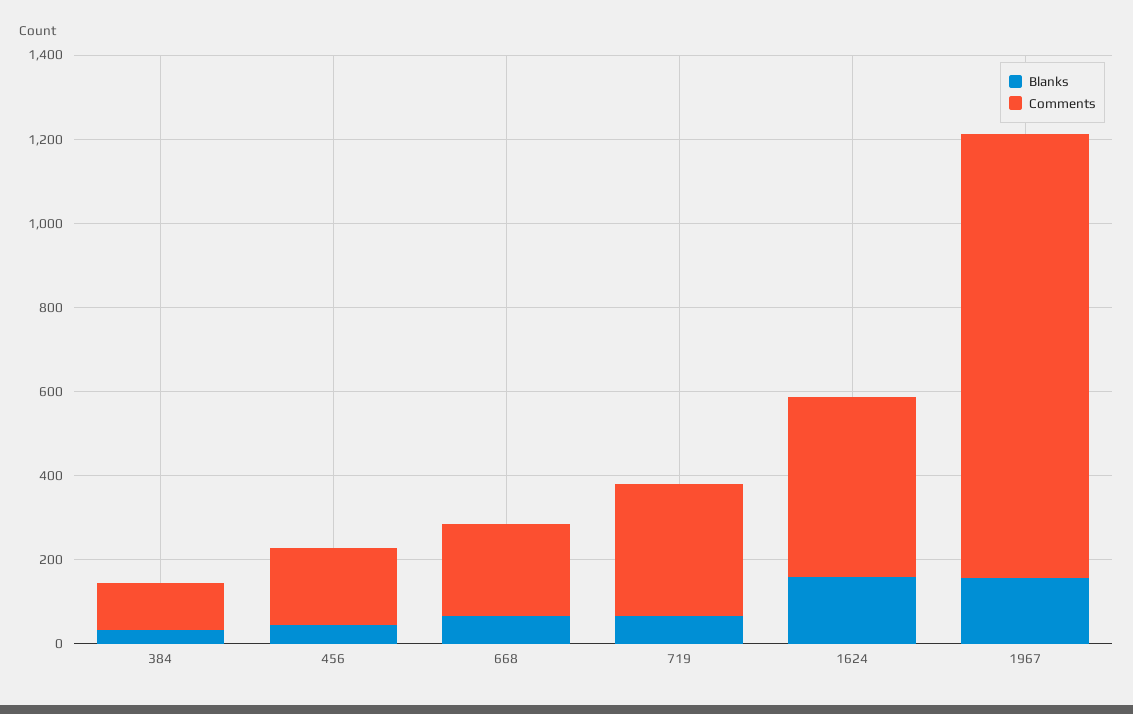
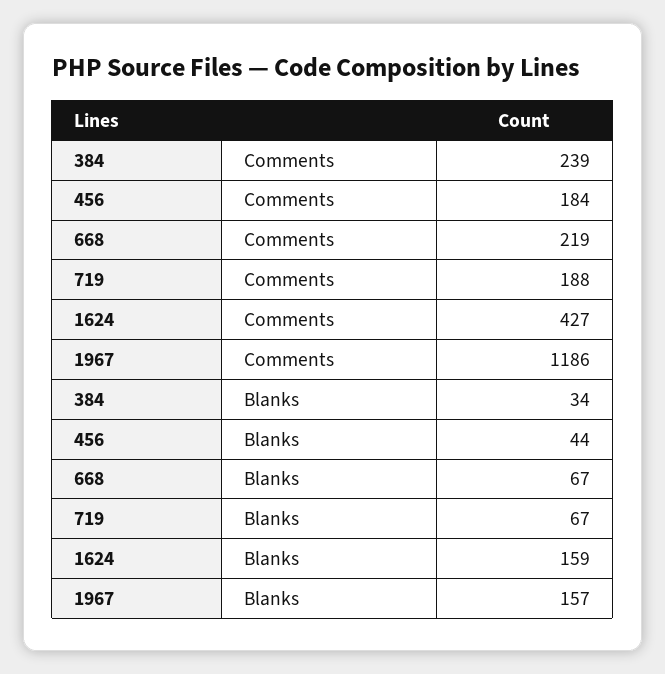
Comments, 384: 100 -> 239
Comments, 719: 300 -> 188
Comments, 1967: 1050 -> 1186

